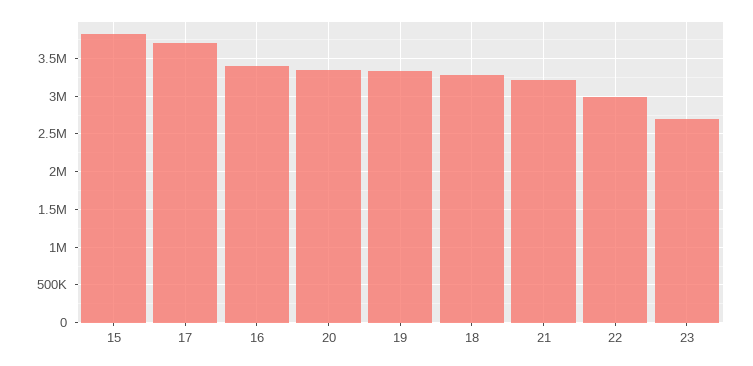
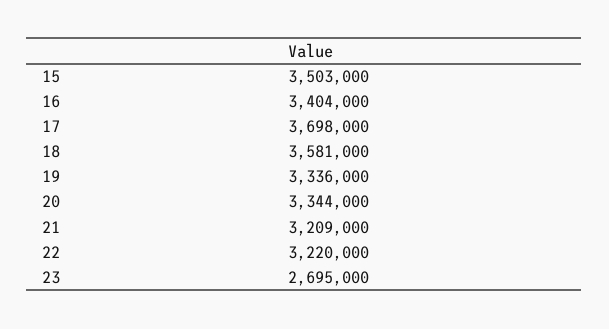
15: 3800000 -> 3503000
18: 3300000 -> 3581000
22: 3000000 -> 3220000

